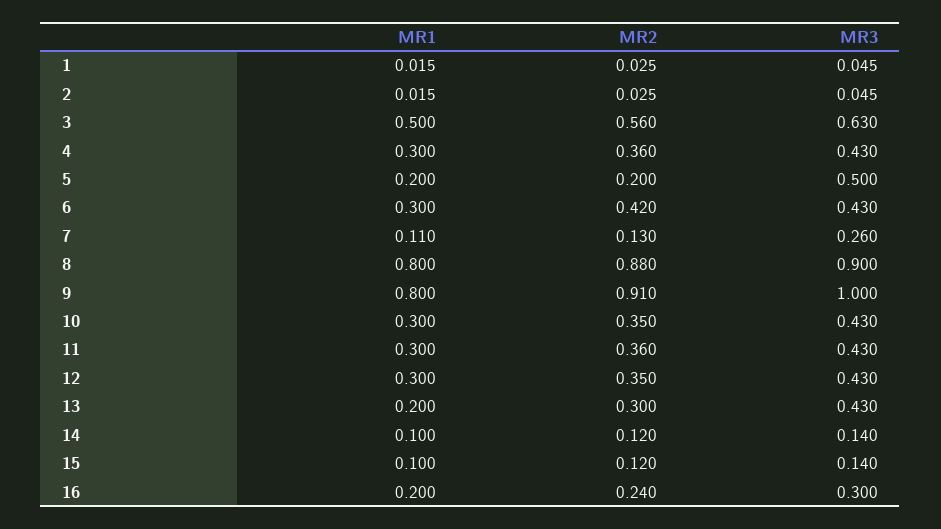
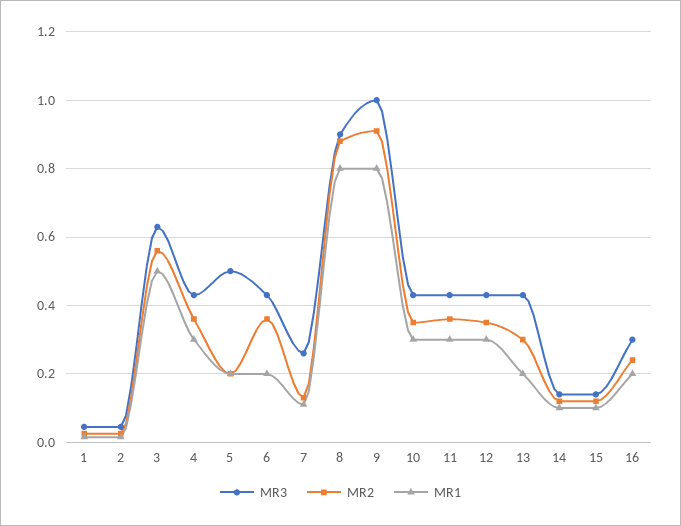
MR1, 6: 0.3 -> 0.2
MR2, 6: 0.42 -> 0.36

